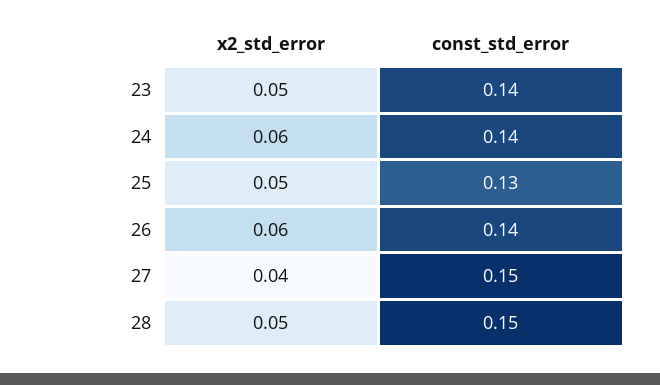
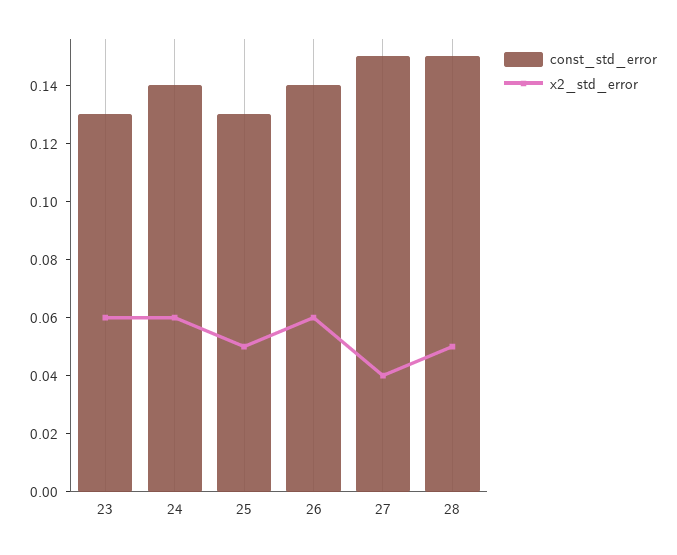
x2_std_error, 23: 0.05 -> 0.06
const_std_error, 23: 0.14 -> 0.13

